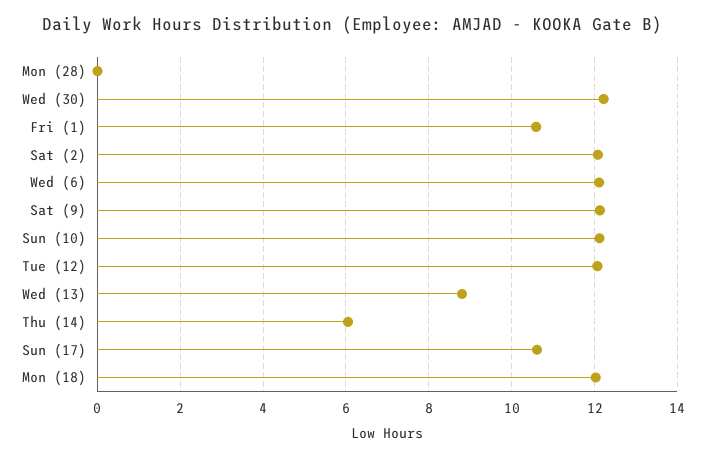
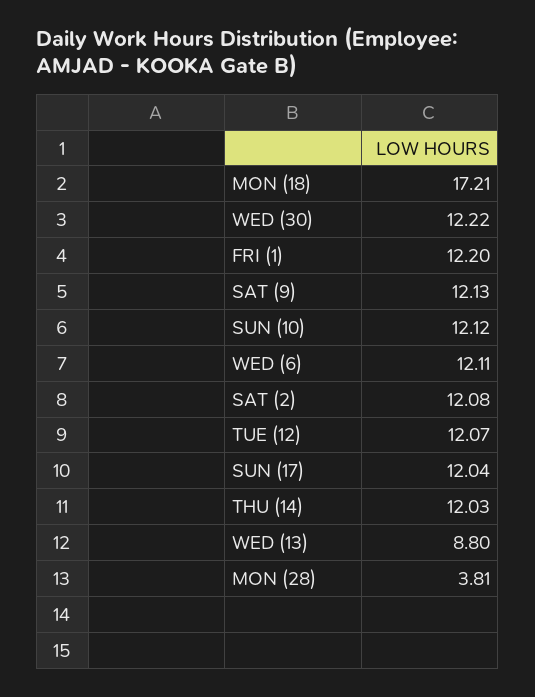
Mon (28): 0 -> 3.81
Fri (1): 10.6 -> 12.2
Thu (14): 6 -> 12.03
Sun (17): 10.6 -> 12.04
Mon (18): 12 -> 17.21

